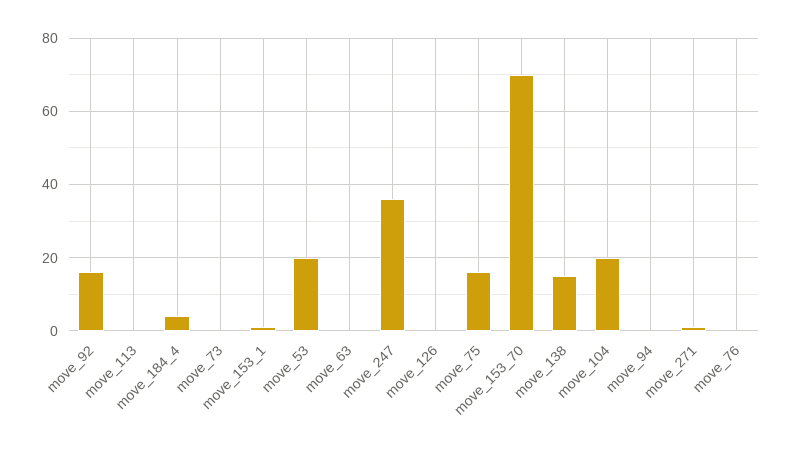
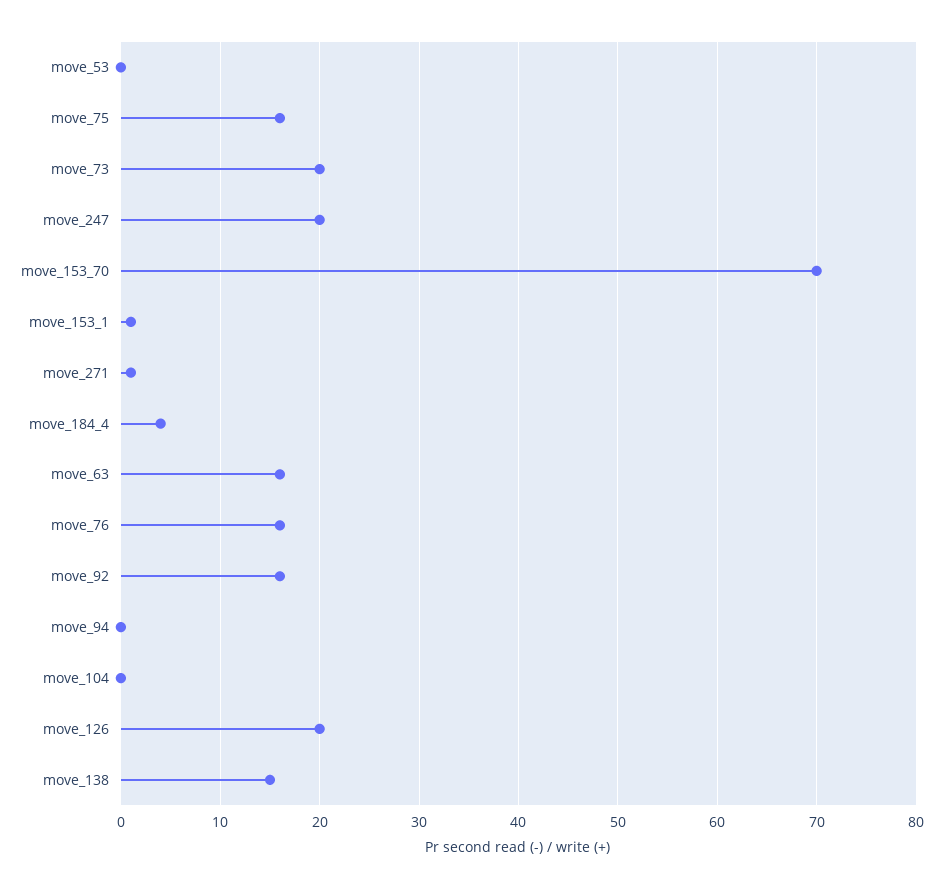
move_113: 0 -> none
move_73: 0 -> 20
move_53: 20 -> 0
move_63: 0 -> 16
move_247: 35 -> 20
move_126: 0 -> 20
move_104: 20 -> 0
move_76: 0 -> 16

